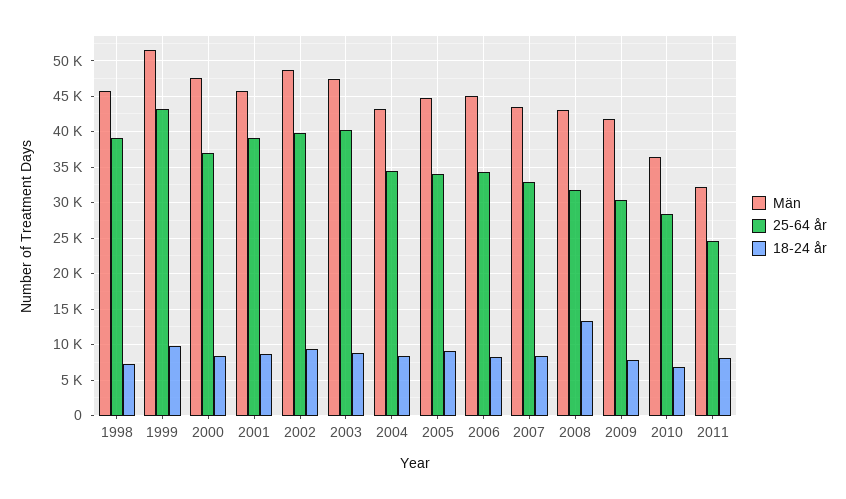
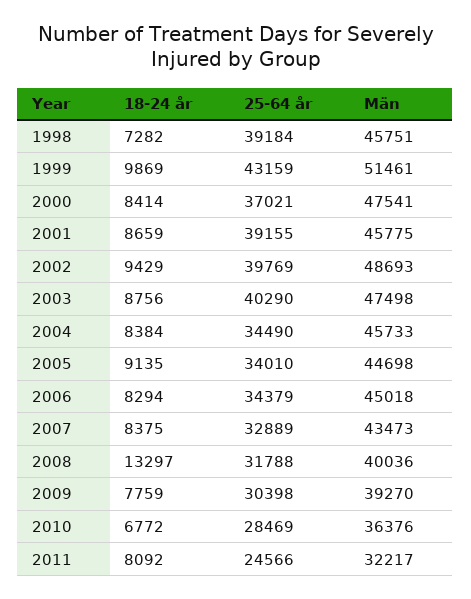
Män, 2004: 43000 -> 45733
Män, 2008: 43000 -> 40036
Män, 2009: 42000 -> 39270

